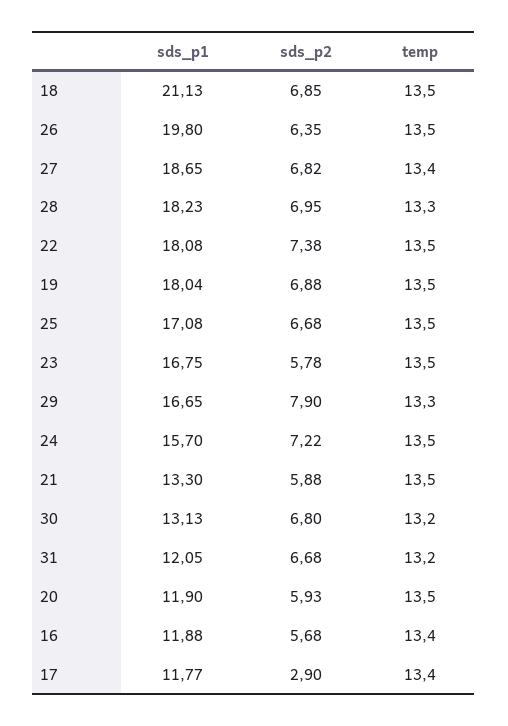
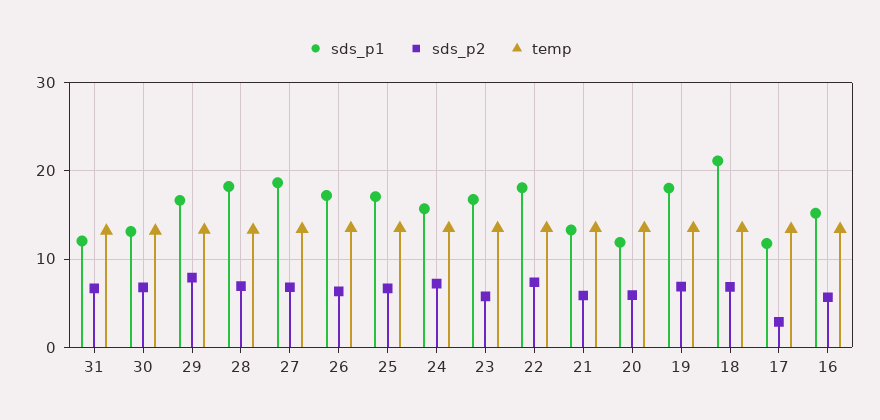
sds_p1, 26: 19.8 -> 17
sds_p1, 16: 11.88 -> 15

